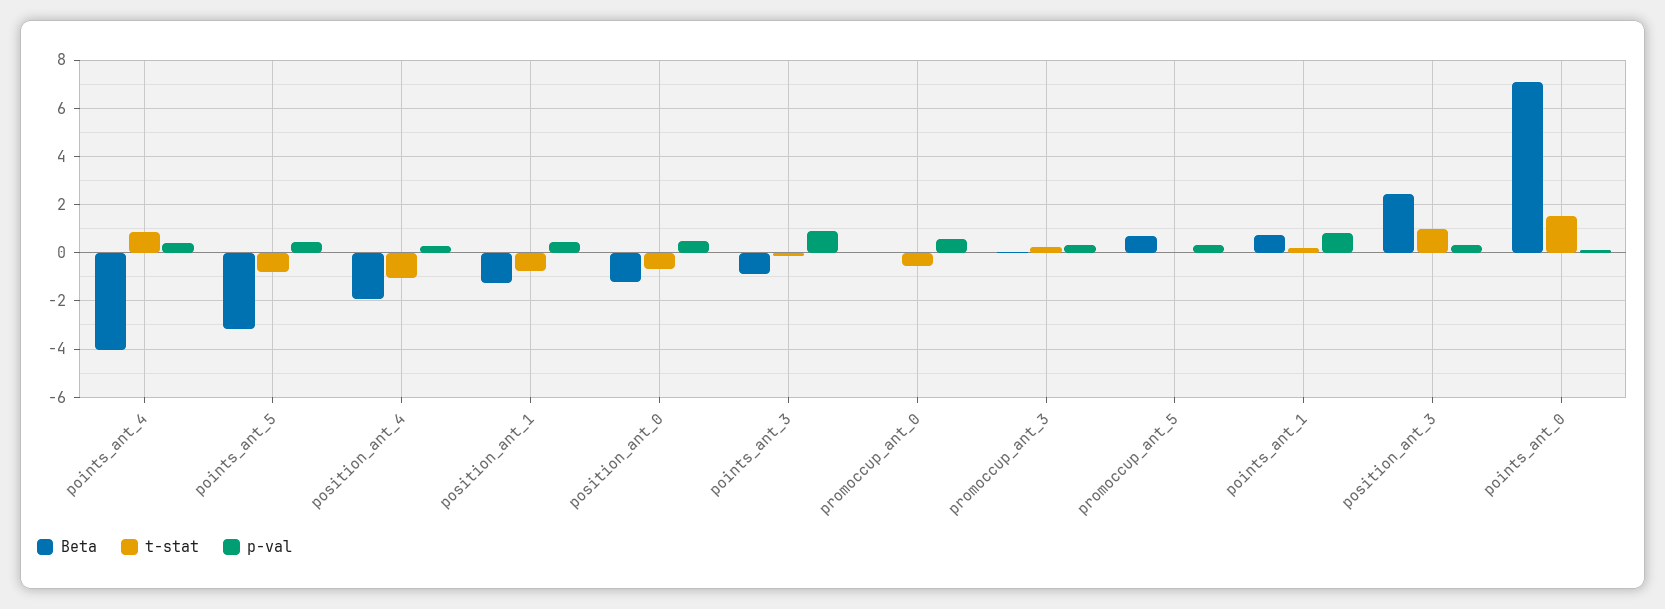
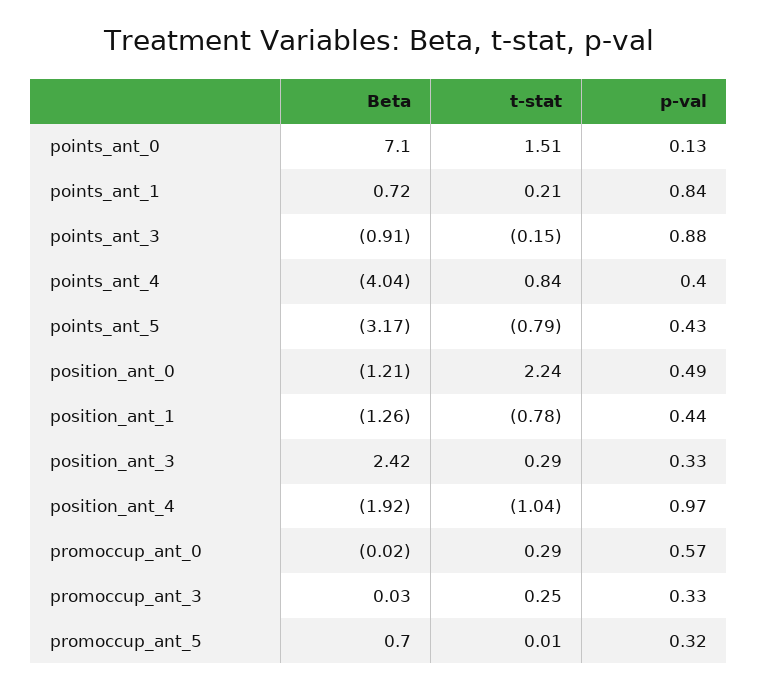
p-val, position_ant_4: 0.25 -> 0.97
t-stat, position_ant_0: -0.75 -> 2.24
t-stat, promoccup_ant_0: -0.5 -> 0.29
t-stat, position_ant_3: 1 -> 0.29

